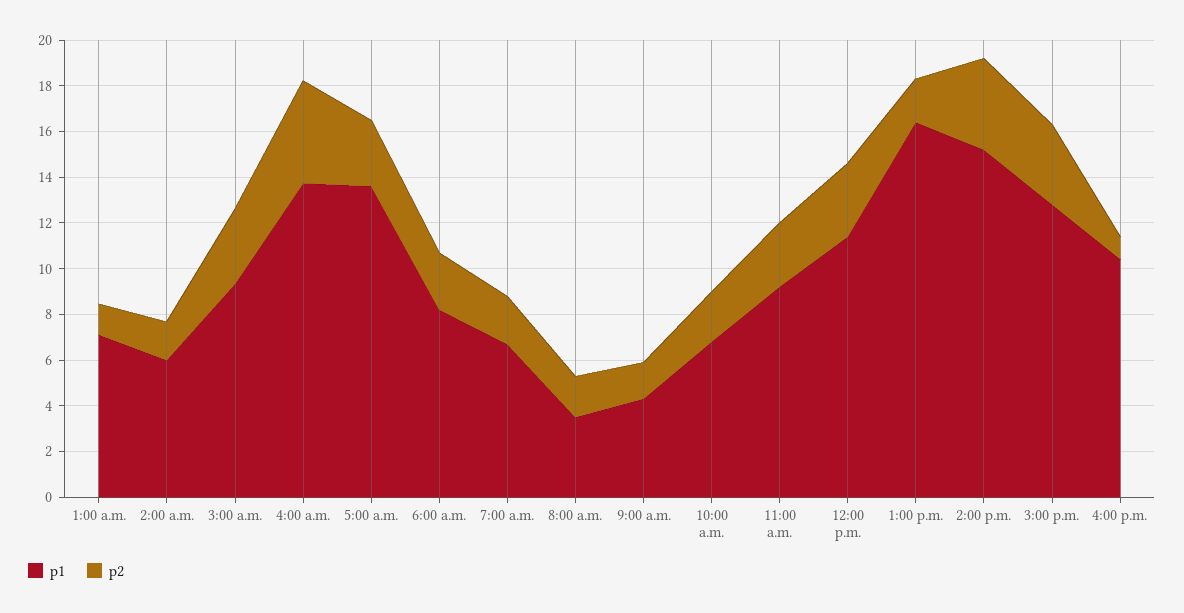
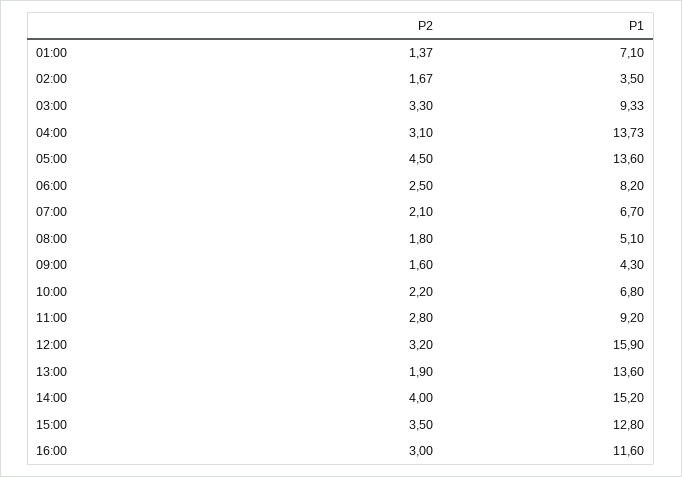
p1, 2:00 a.m.: 6 -> 3.5
p2, 4:00 a.m.: 4.5 -> 3.1
p2, 5:00 a.m.: 3 -> 4.5
p1, 8:00 a.m.: 3.5 -> 5.1
p1, 12:00 p.m.: 11.5 -> 15.9
p1, 1:00 p.m.: 16.5 -> 13.6
p1, 4:00 p.m.: 10.5 -> 11.6
p2, 4:00 p.m.: 1 -> 3

